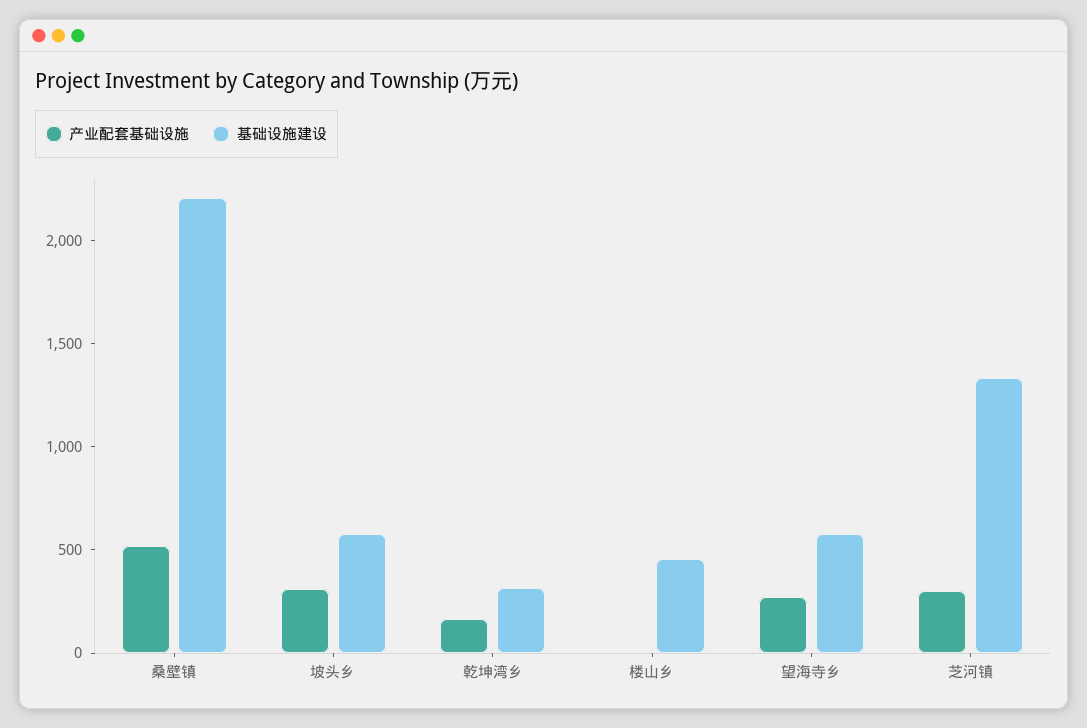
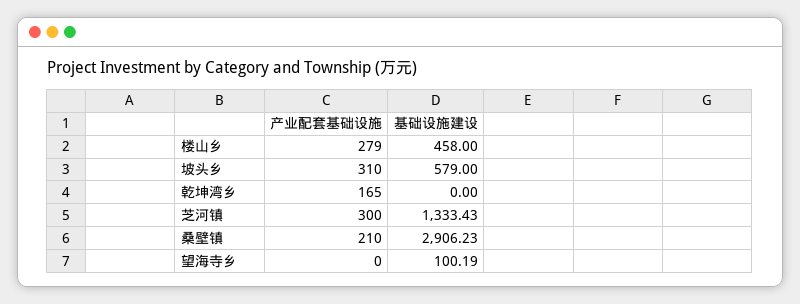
产业配套基础设施, 桑壁镇: 500 -> 210
基础设施建设, 桑壁镇: 2200 -> 2906.23
基础设施建设, 乾坤湾乡: 300 -> 0
产业配套基础设施, 楼山乡: 0 -> 279
产业配套基础设施, 望海寺乡: 300 -> 0
基础设施建设, 望海寺乡: 600 -> 100.19

